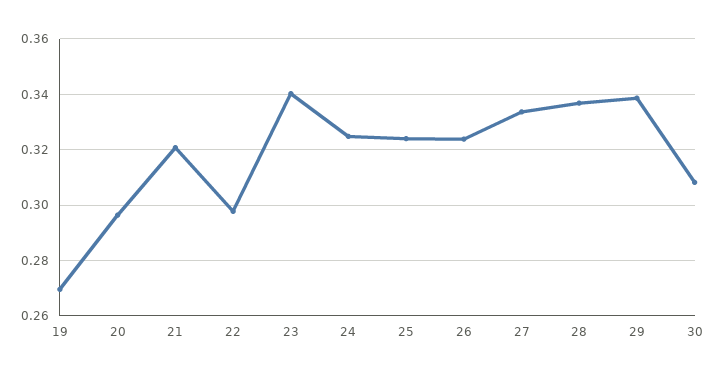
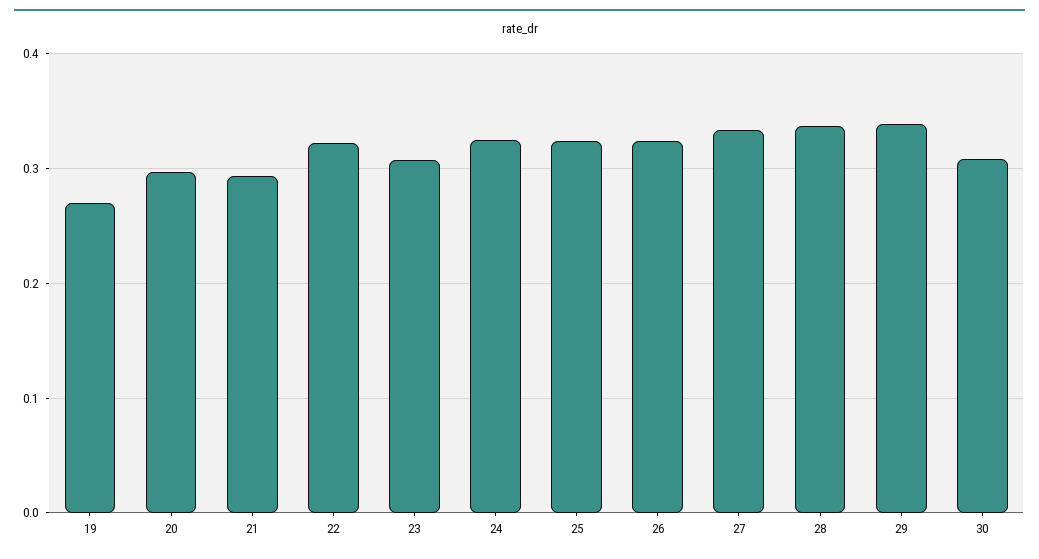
21: 0.32 -> 0.29
22: 0.2975 -> 0.32
23: 0.34 -> 0.31

